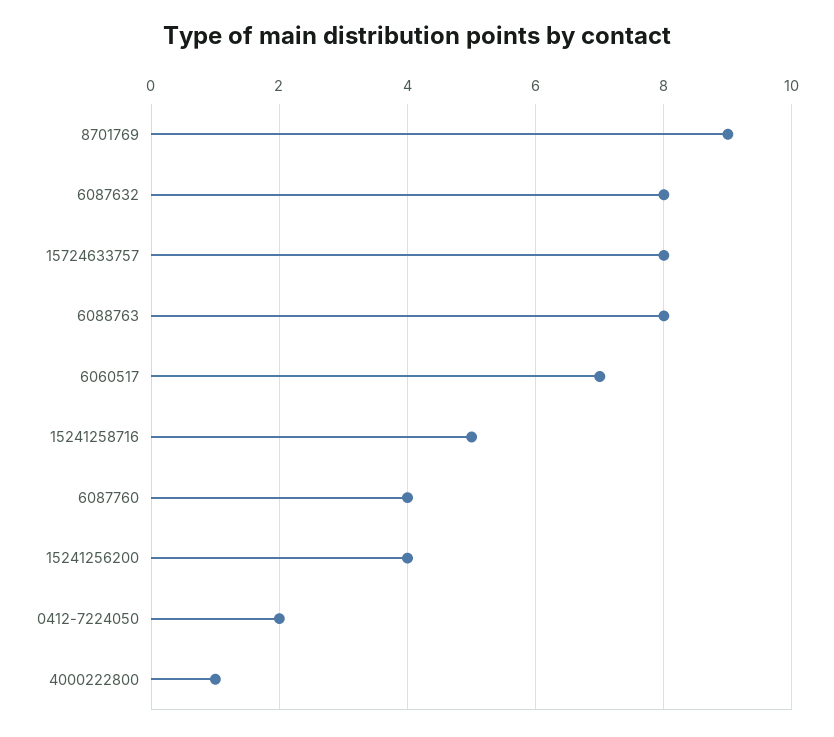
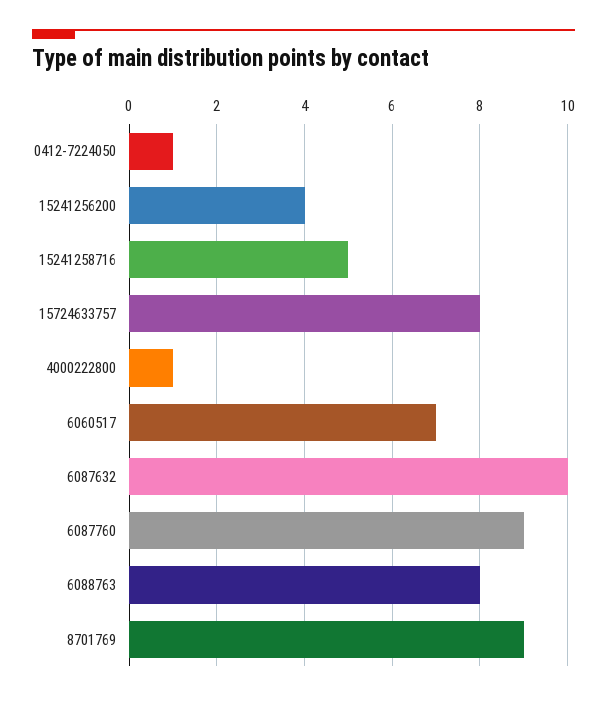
6087632: 8 -> 10
6087760: 4 -> 9
0412-7224050: 2 -> 1

